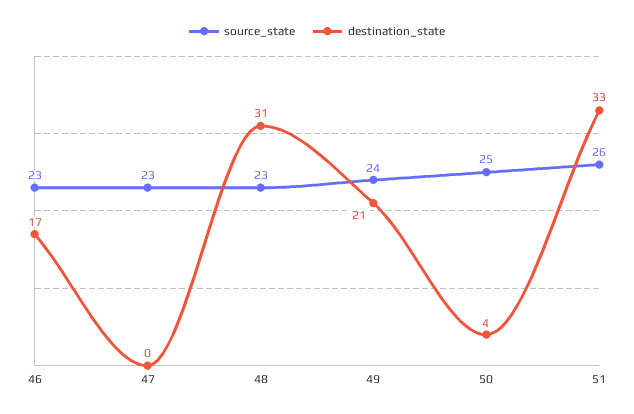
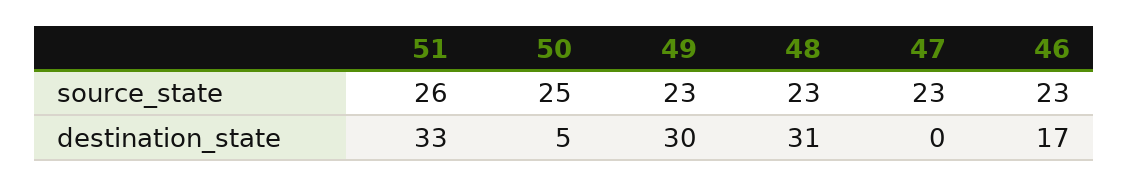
source_state, 49: 24 -> 23
destination_state, 49: 21 -> 30
destination_state, 50: 4 -> 5

